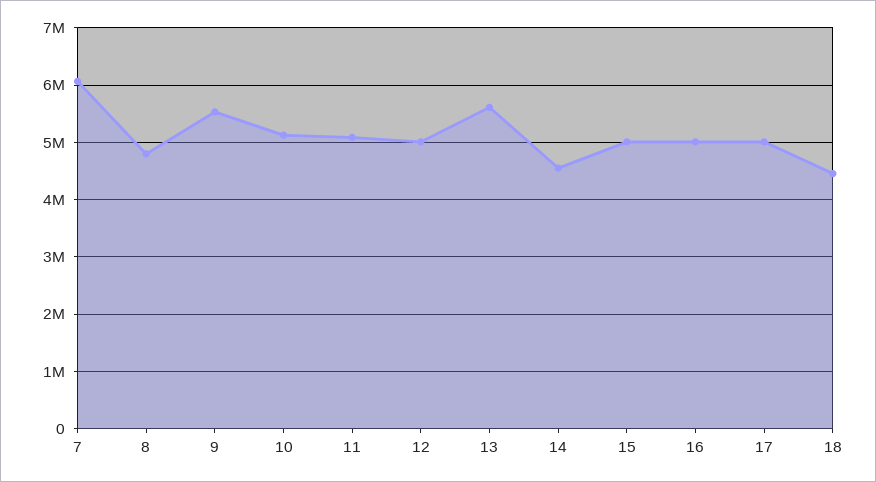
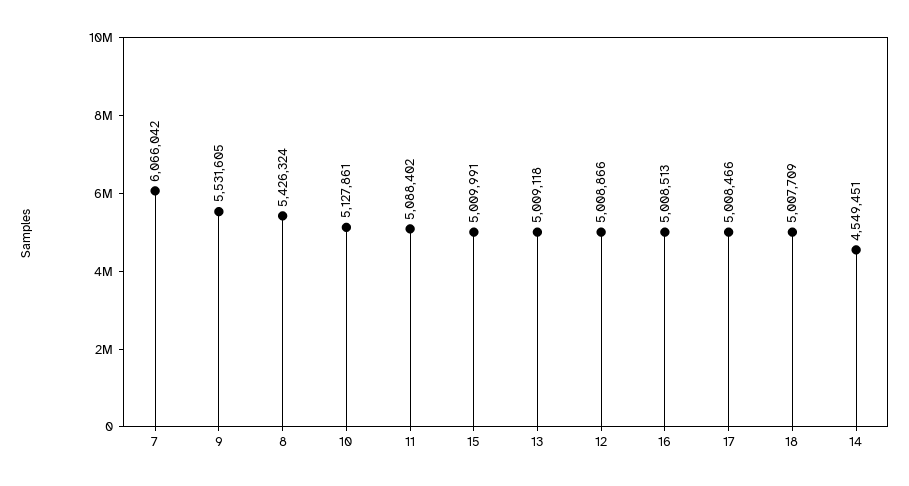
8: 4800000 -> 5426324
13: 5600000 -> 5009118
18: 4400000 -> 5007709

